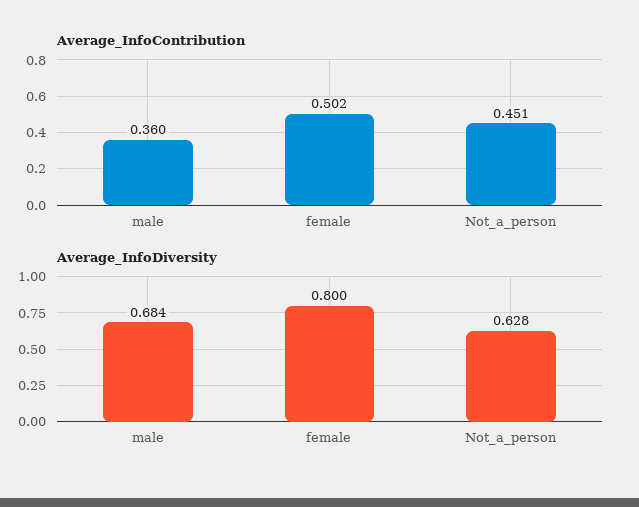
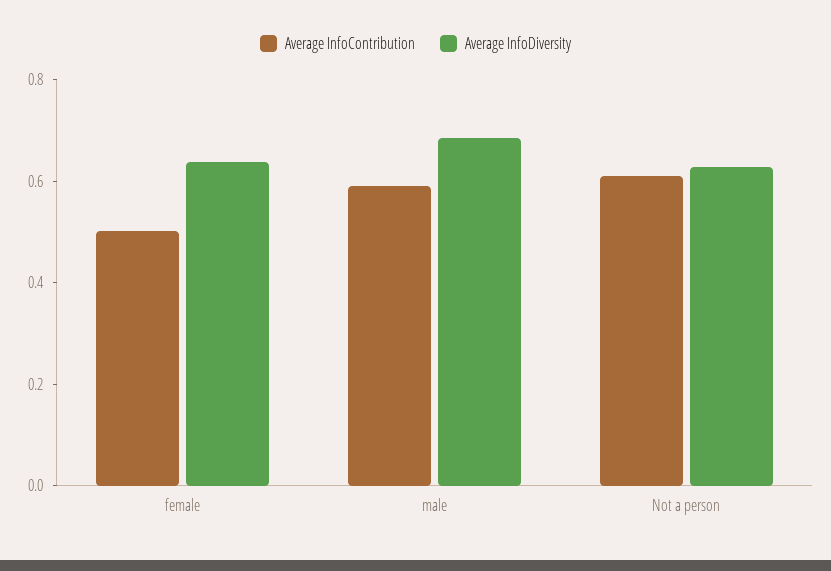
Average_InfoContribution, male: 0.36 -> 0.6
Average_InfoContribution, Not_a_person: 0.451 -> 0.6
Average_InfoDiversity, female: 0.8 -> 0.65

